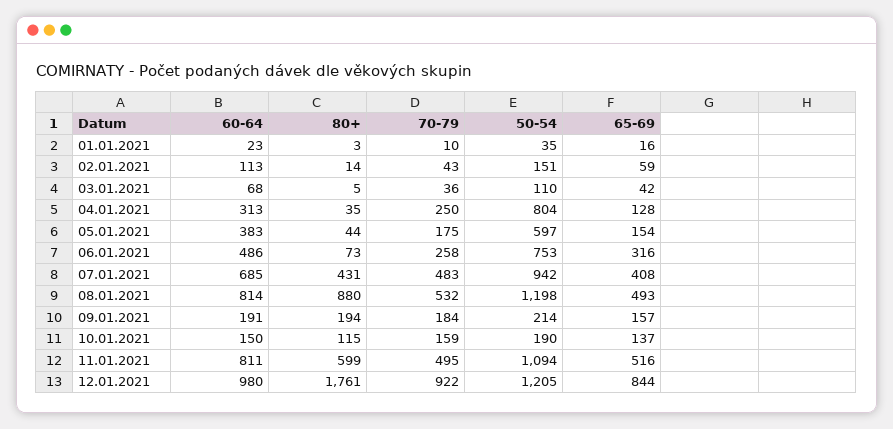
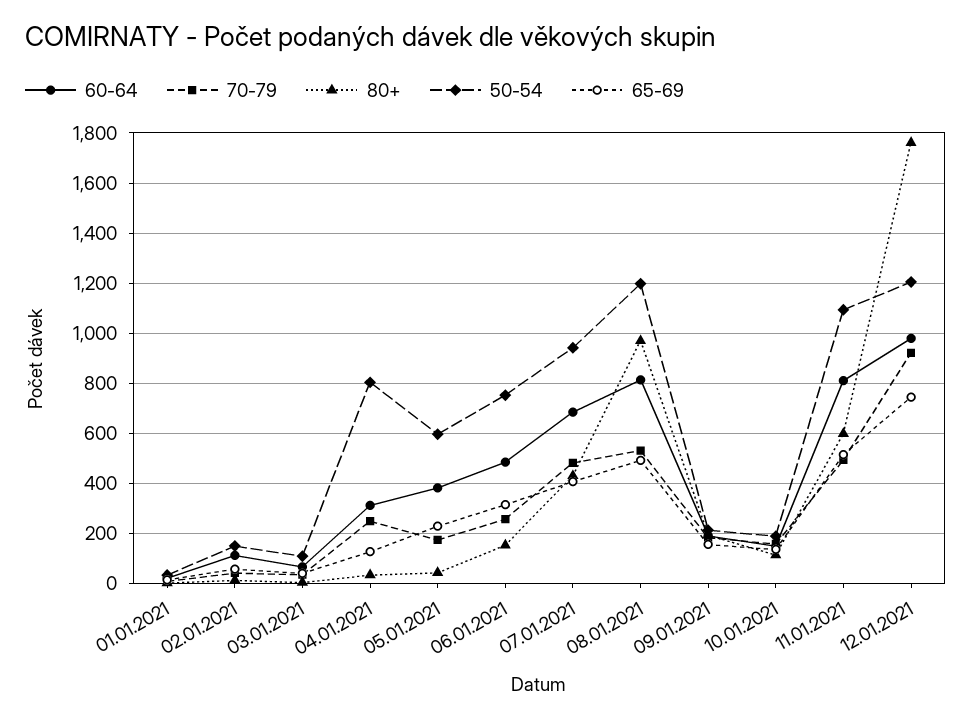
65-69, 05.01.2021: 154 -> 225
80+, 06.01.2021: 73 -> 150
80+, 08.01.2021: 880 -> 975
65-69, 12.01.2021: 844 -> 750

